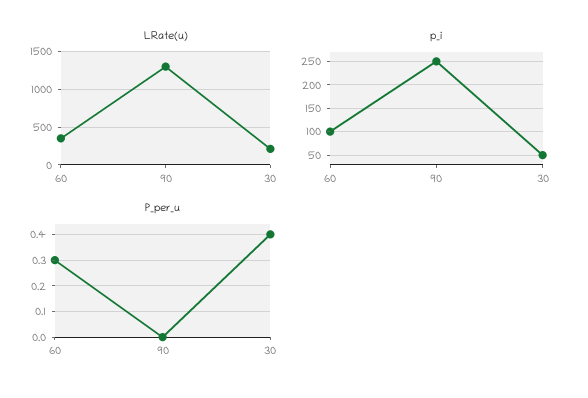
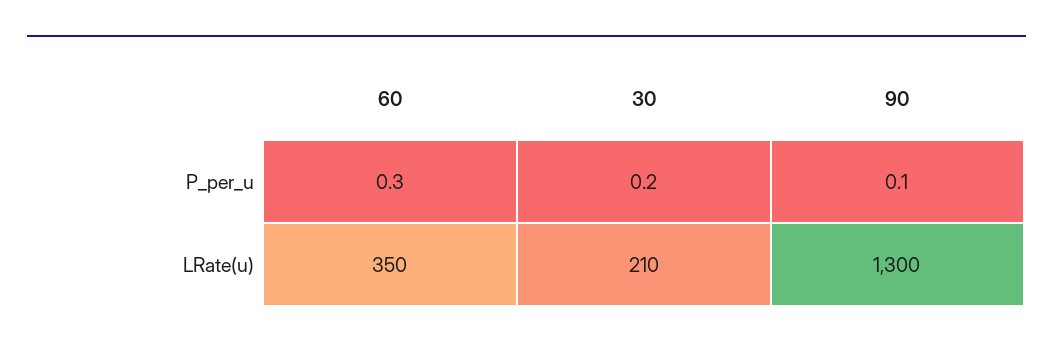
p_i, 60: 100 -> none
p_i, 90: 250 -> none
p_i, 30: 50 -> none
P_per_u, 90: 0 -> 0.1
P_per_u, 30: 0.4 -> 0.2

